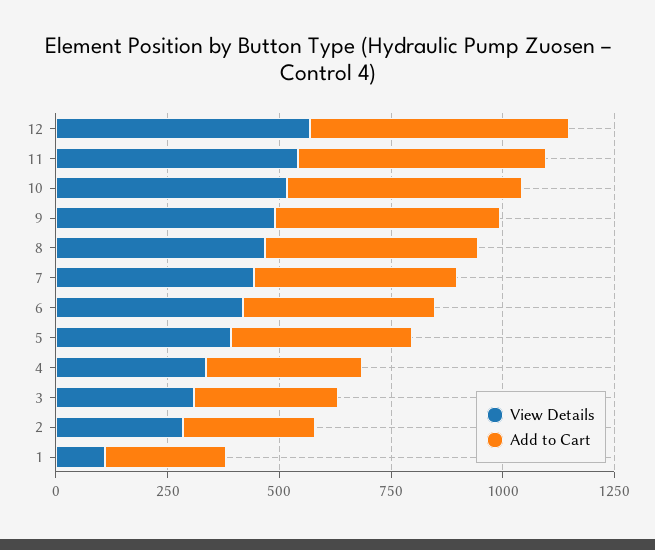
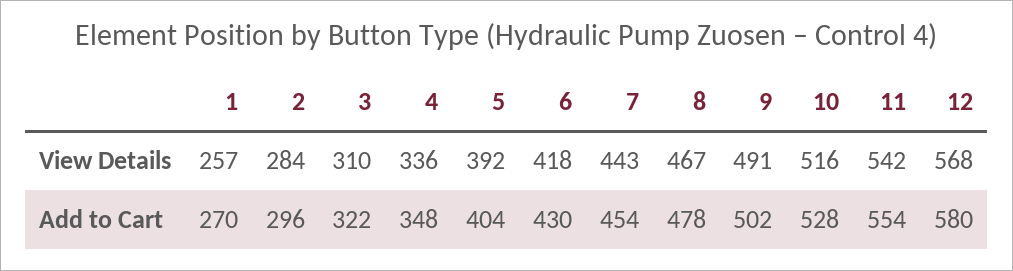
View Details, 1: 100 -> 257

